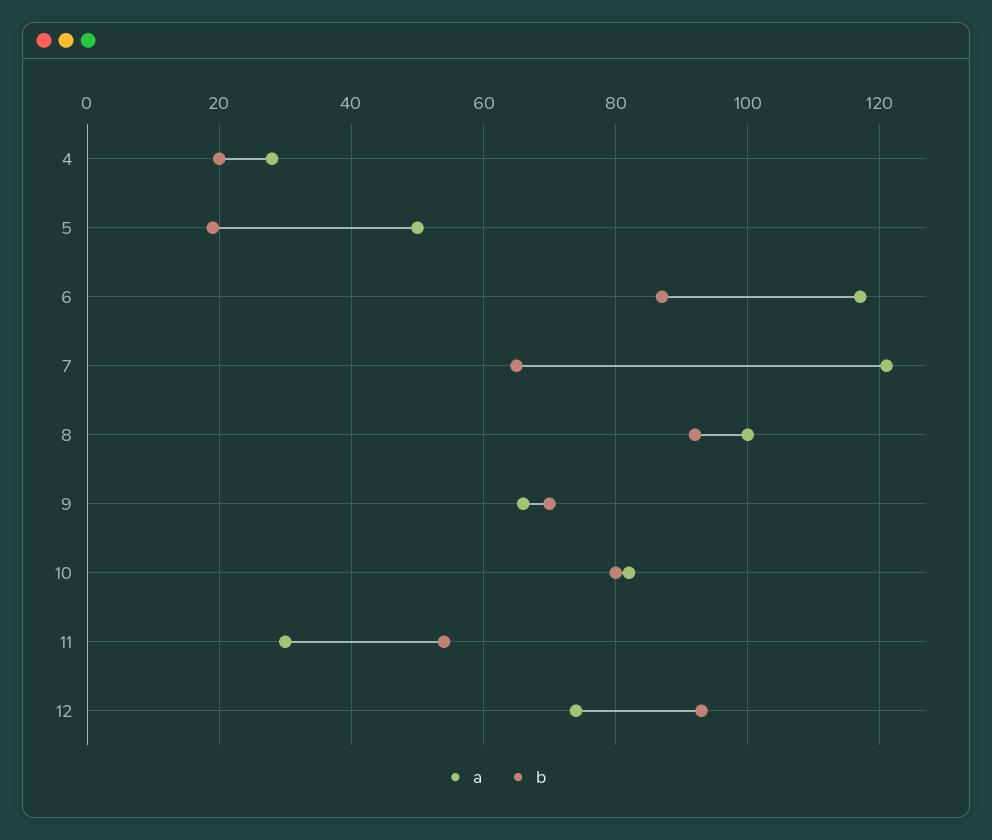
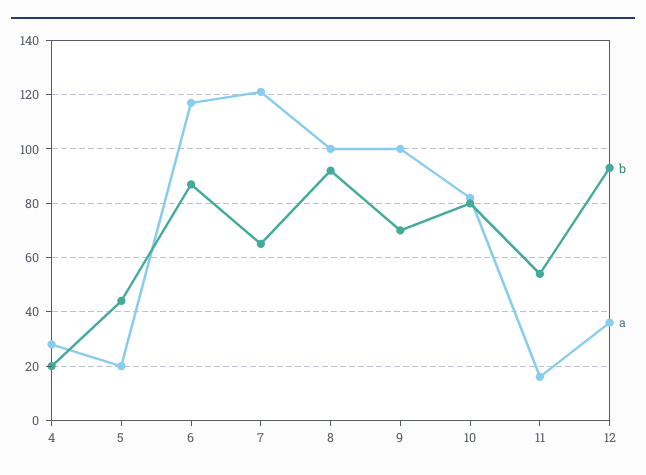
a, 5: 50 -> 20
b, 5: 20 -> 45
a, 9: 65 -> 100
a, 11: 30 -> 15
a, 12: 75 -> 35

